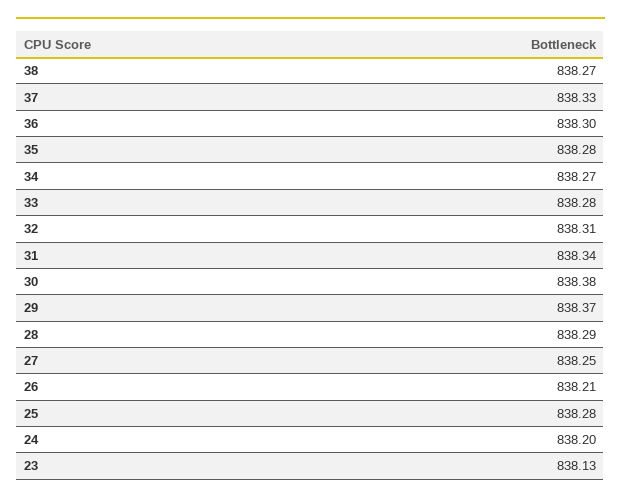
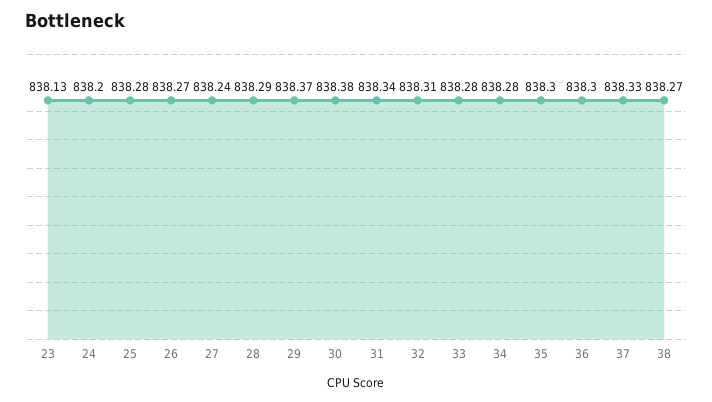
35: 838.28 -> 838.3
34: 838.27 -> 838.28
27: 838.25 -> 838.24
26: 838.21 -> 838.27

